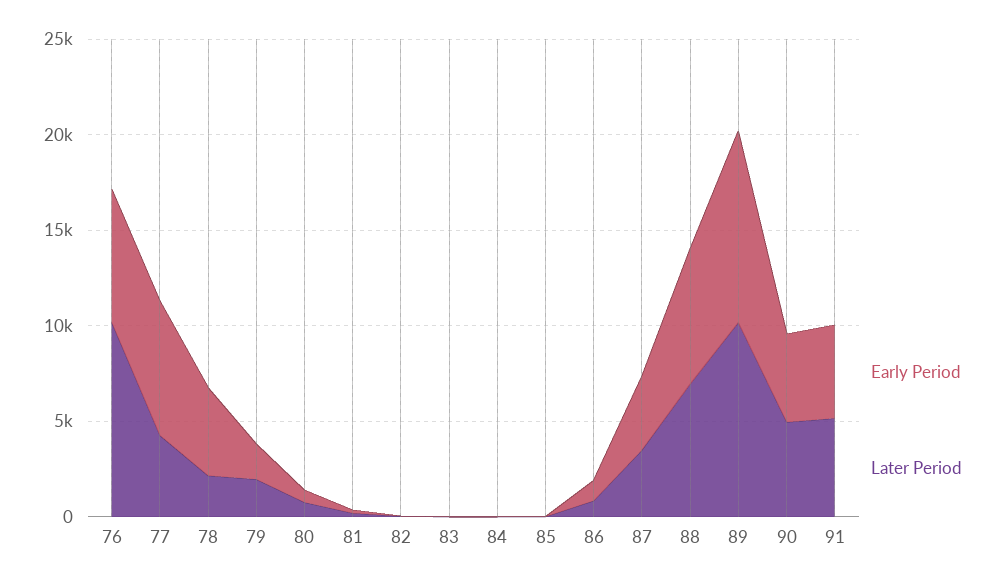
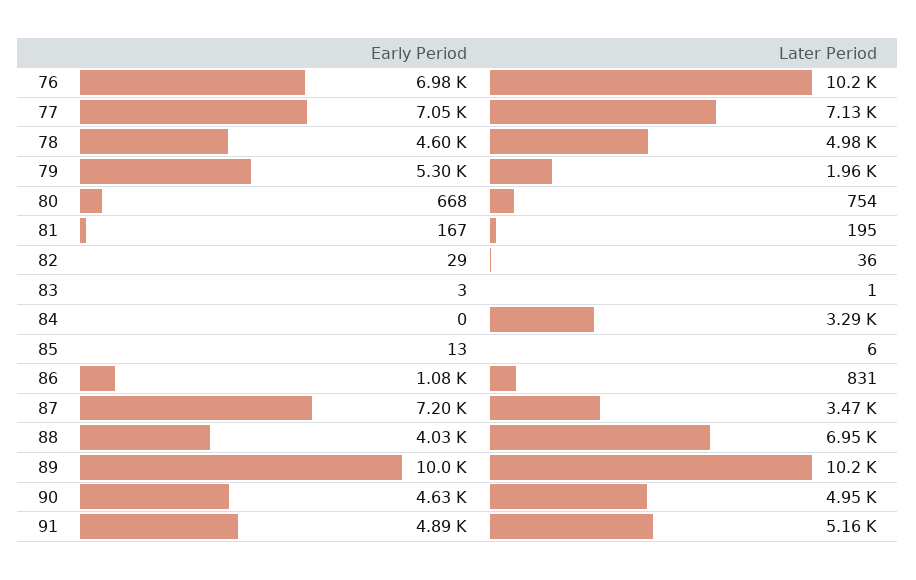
Later Period, 77: 4000 -> 7130
Later Period, 78: 2000 -> 4980
Early Period, 79: 2000 -> 5300
Later Period, 84: 0 -> 3290
Early Period, 87: 4000 -> 7200
Early Period, 88: 7000 -> 4030

